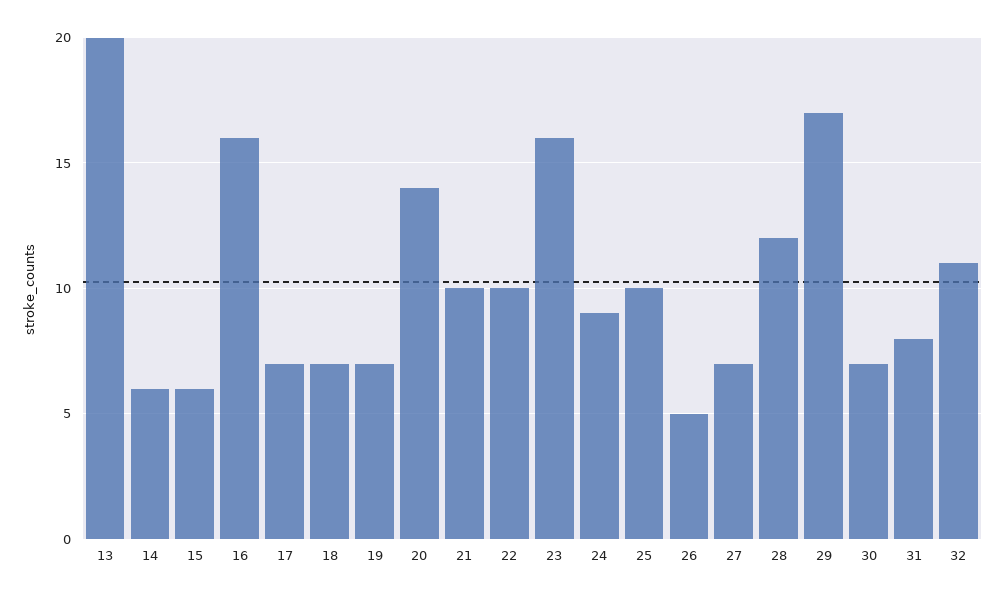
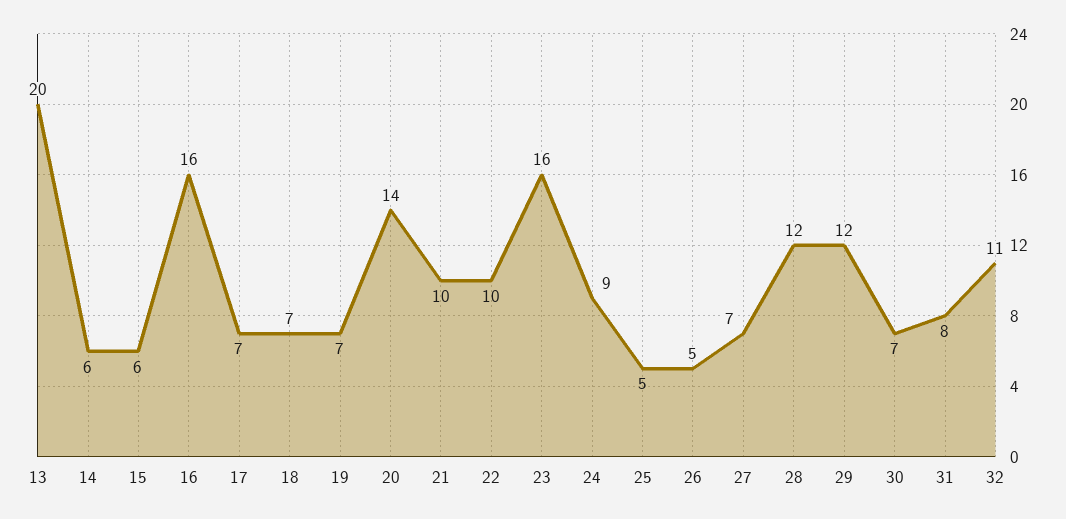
25: 10 -> 5
29: 17 -> 12

